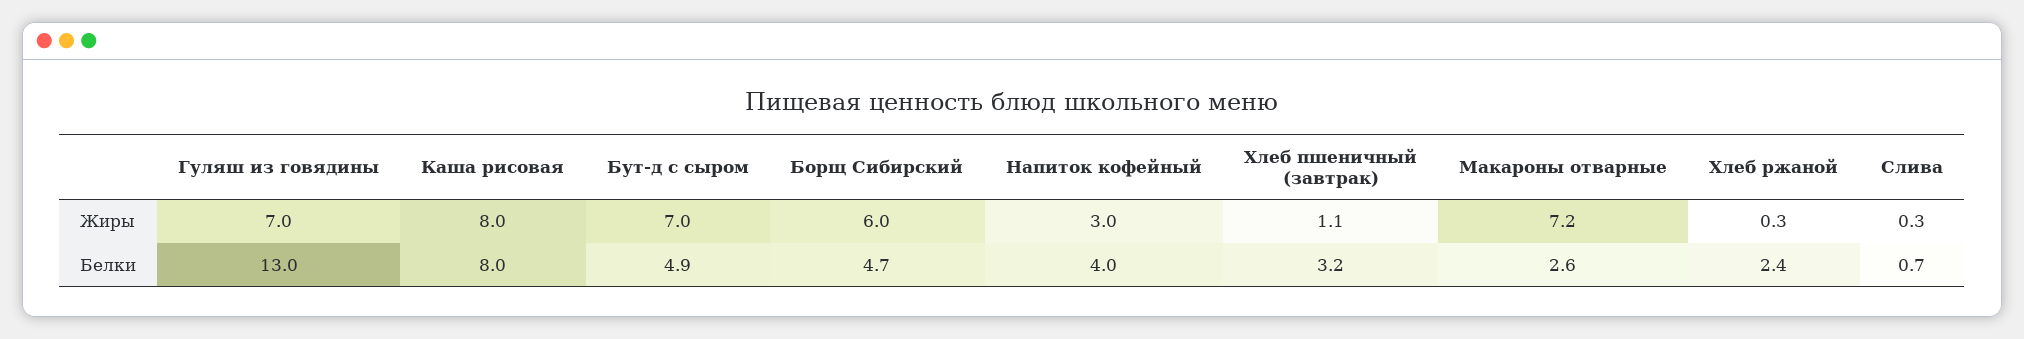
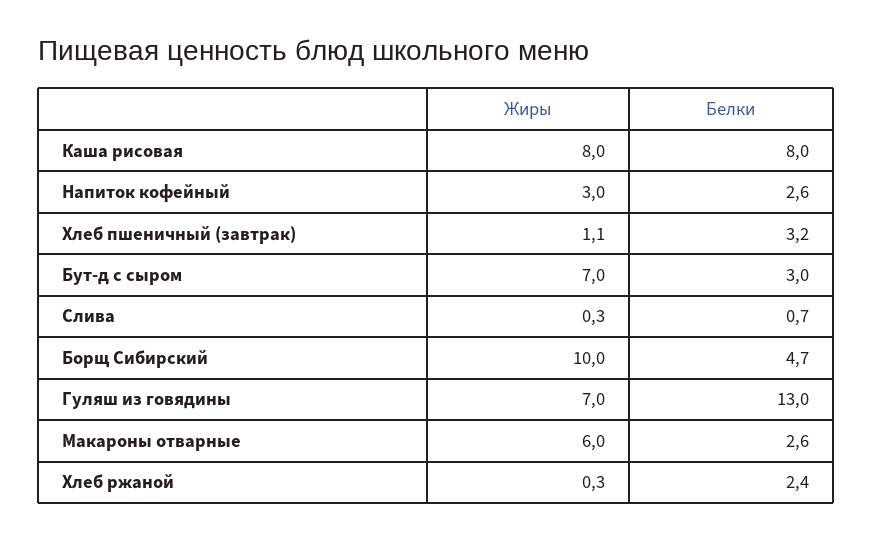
Борщ Сибирский, Жиры: 6 -> 10
Макароны отварные, Жиры: 7.2 -> 6
Бут-д с сыром, Белки: 4.9 -> 3
Напиток кофейный, Белки: 4 -> 2.6

